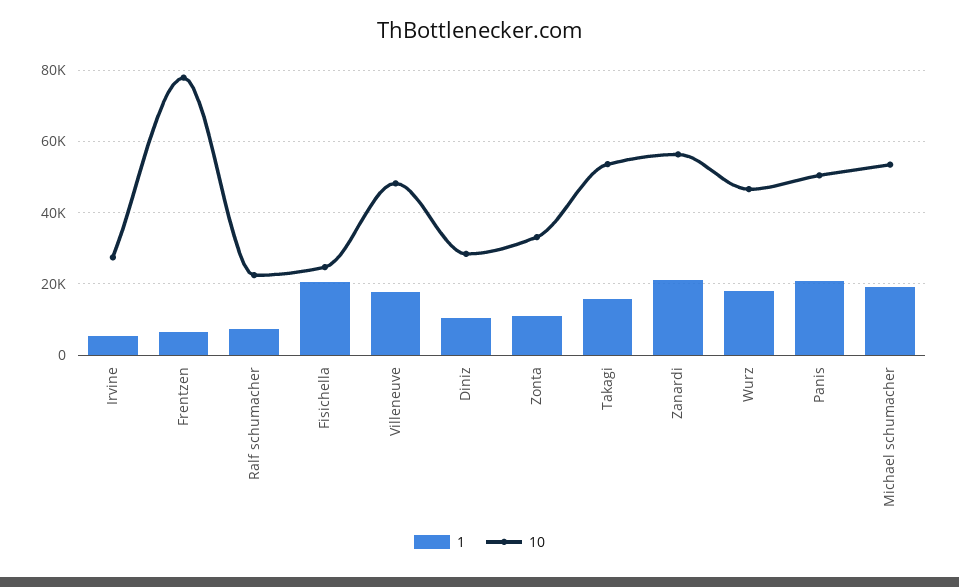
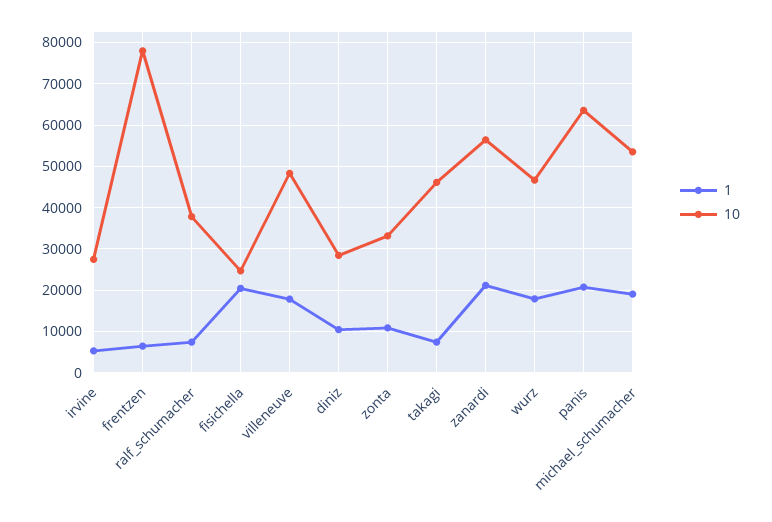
10, Ralf schumacher: 22000 -> 38000
1, Takagi: 16000 -> 8000
10, Takagi: 54000 -> 46000
10, Panis: 50000 -> 64000

